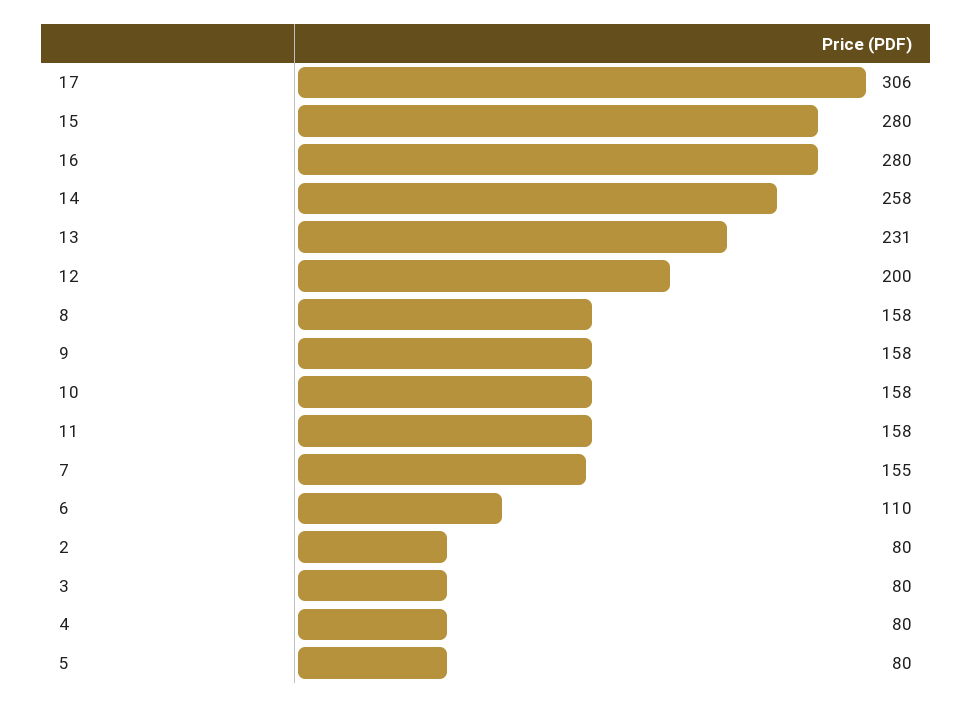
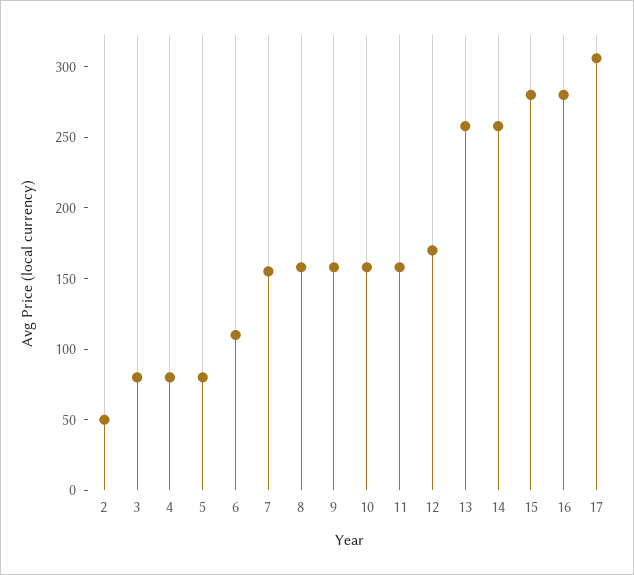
13: 231 -> 260
12: 200 -> 170
2: 80 -> 50

